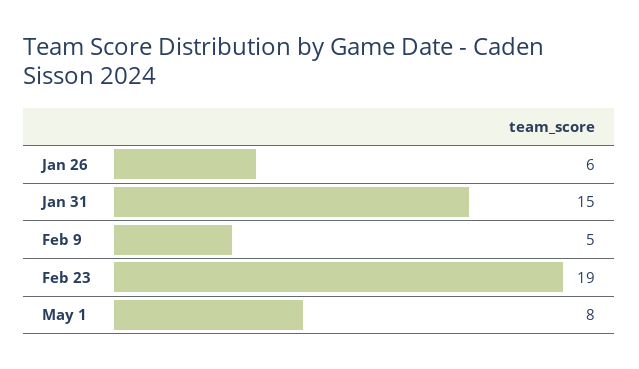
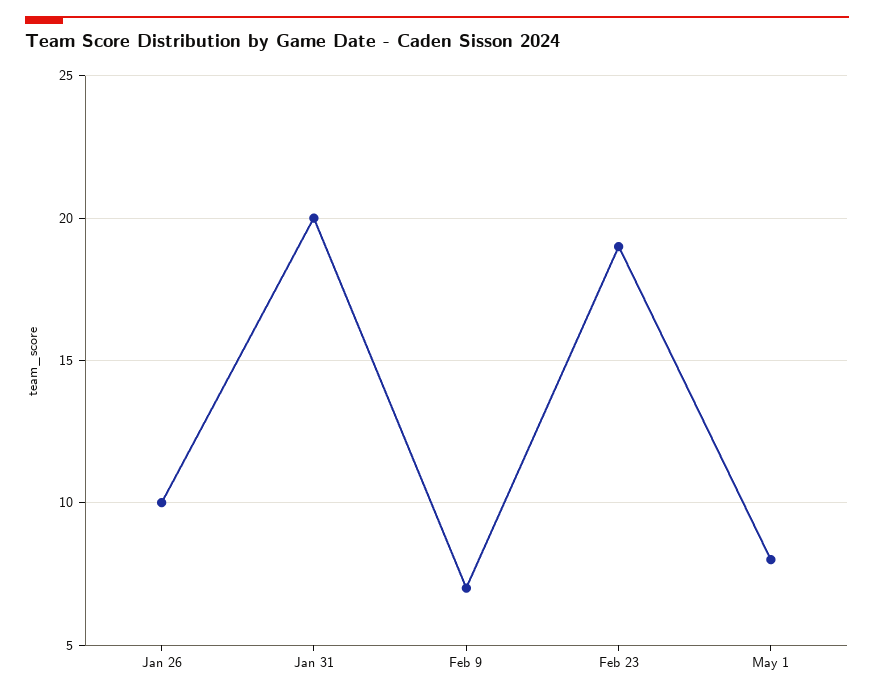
Jan 26: 6 -> 10
Jan 31: 15 -> 20
Feb 9: 5 -> 7

